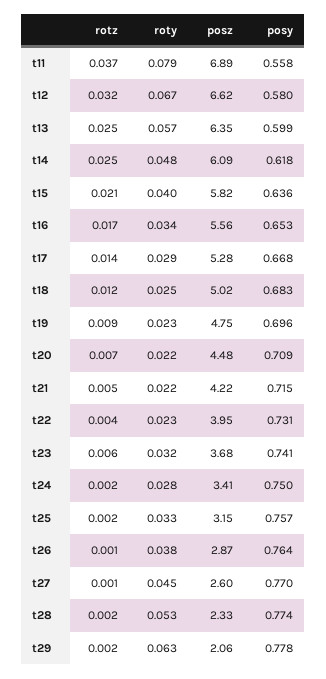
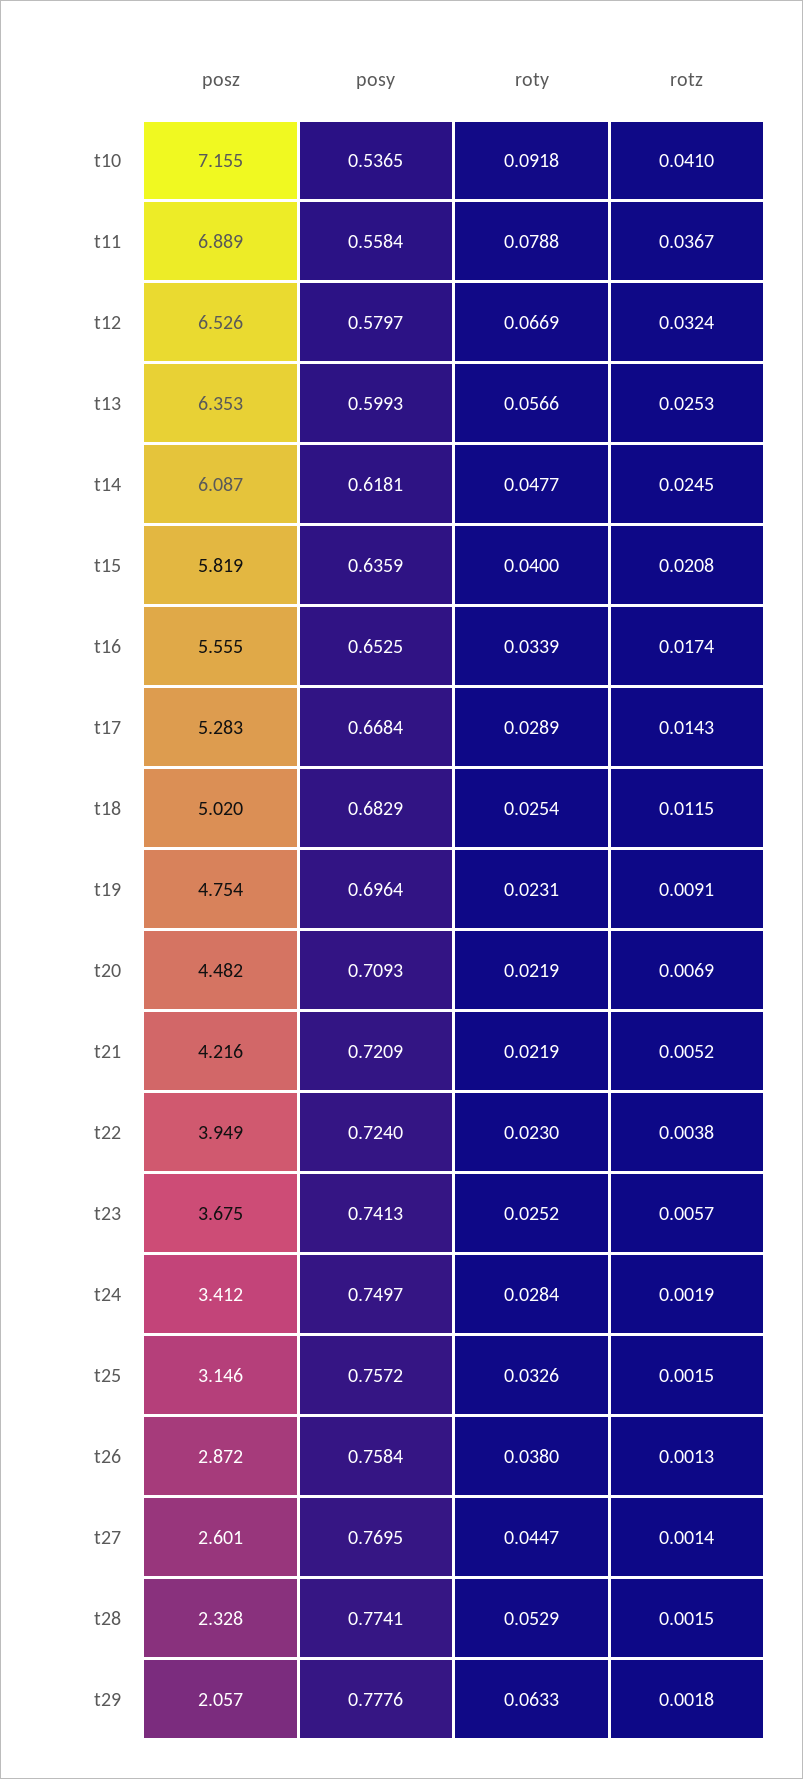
posz, t12: 6.62 -> 6.526
posy, t21: 0.715 -> 0.7209
posy, t22: 0.731 -> 0.724
roty, t23: 0.032 -> 0.0252
posy, t26: 0.764 -> 0.7584
posz, t10: none -> 7.155
posy, t10: none -> 0.5365
roty, t10: none -> 0.0918
rotz, t10: none -> 0.041

